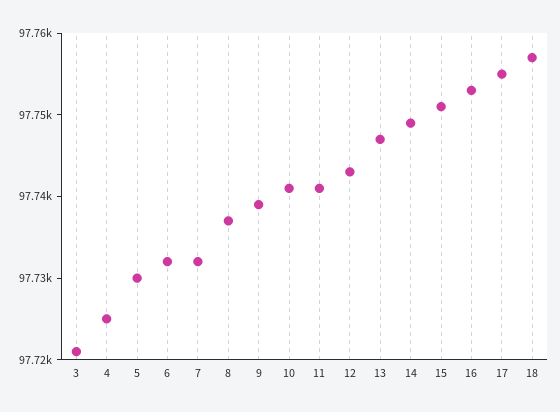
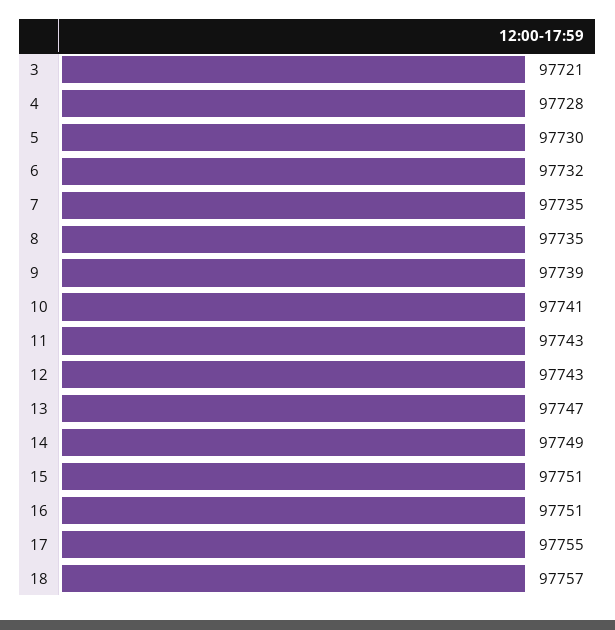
4: 97725 -> 97728
7: 97732 -> 97735
8: 97737 -> 97735
11: 97741 -> 97743
16: 97753 -> 97751

